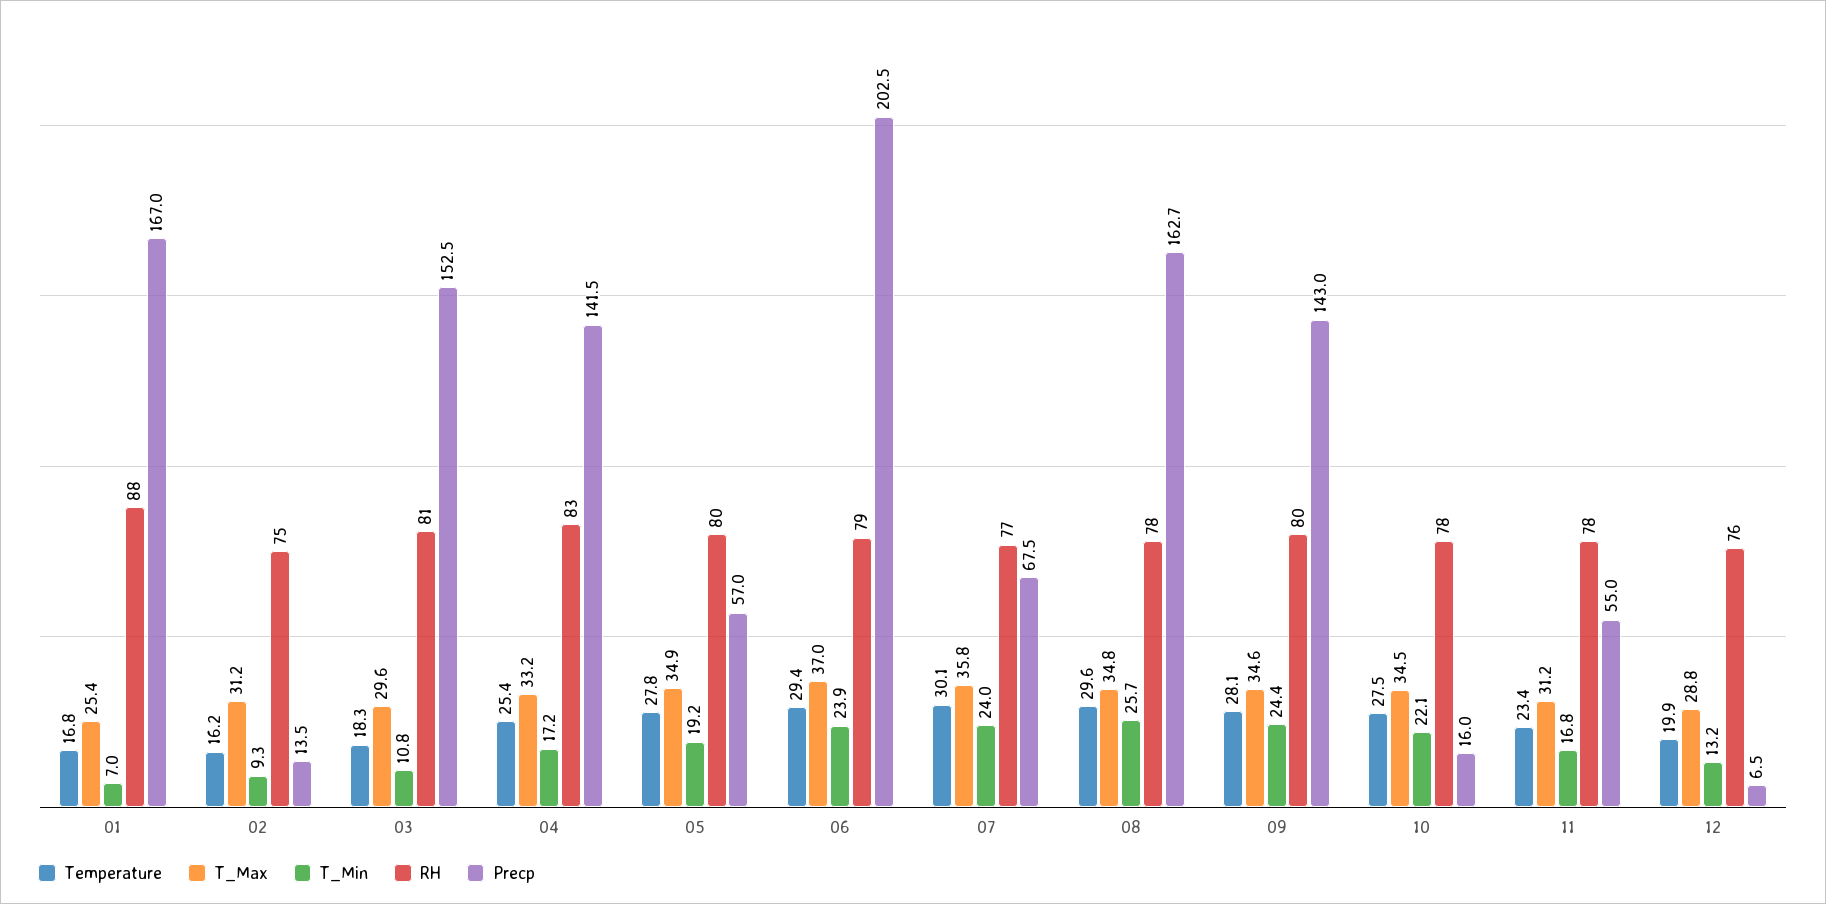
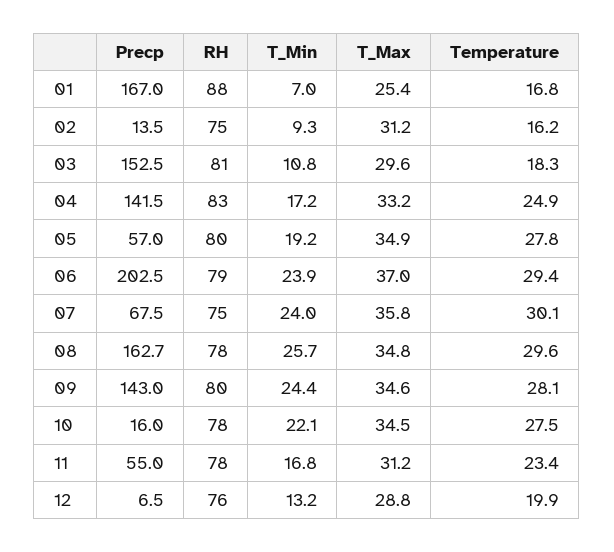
Temperature, 04: 25.4 -> 24.9
RH, 07: 77 -> 75

